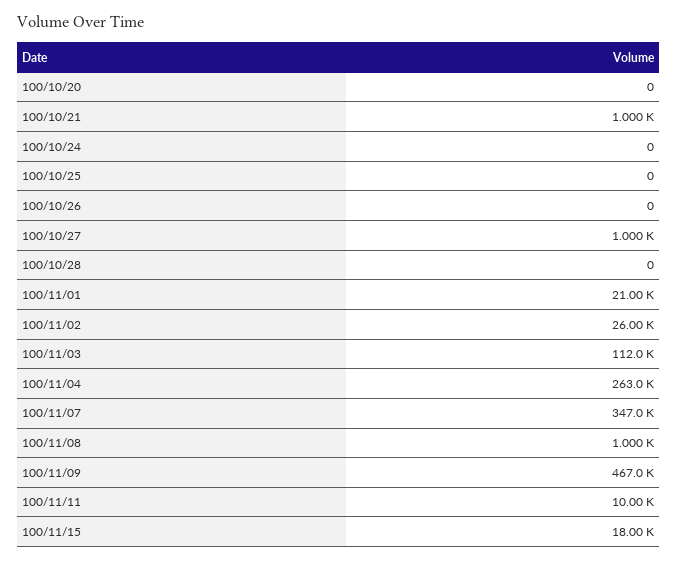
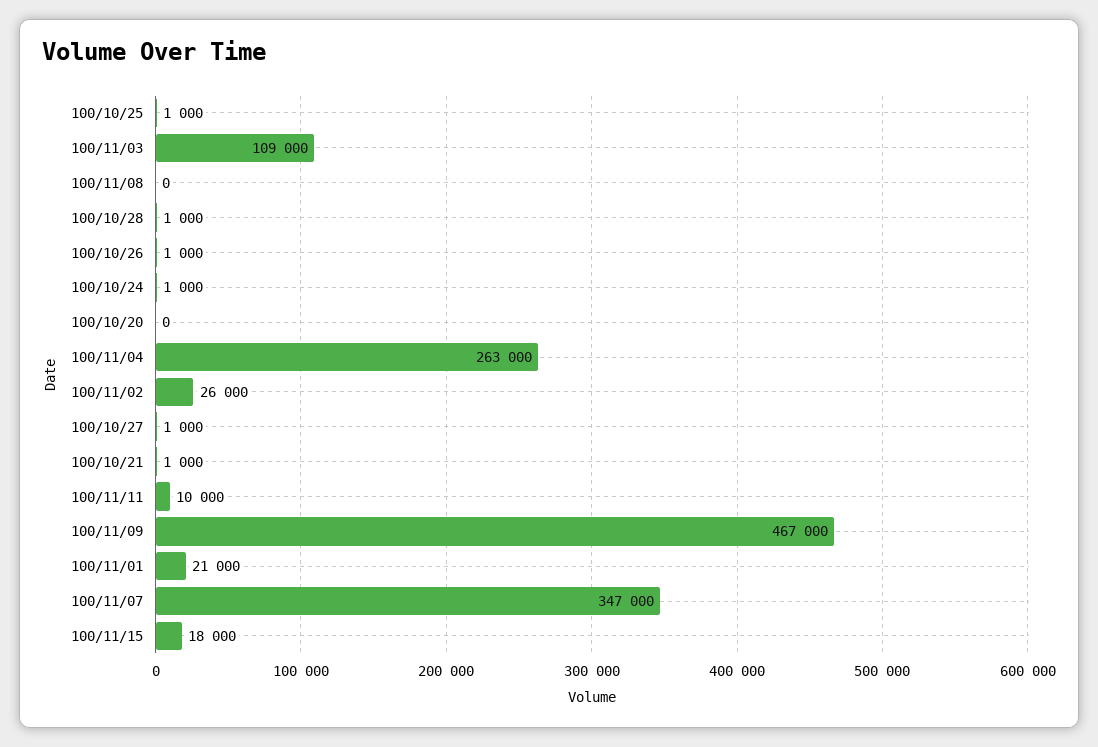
100/10/24: 0 -> 1000
100/10/25: 0 -> 1000
100/10/26: 0 -> 1000
100/10/28: 0 -> 1000
100/11/03: 112000 -> 109000
100/11/08: 1000 -> 0

